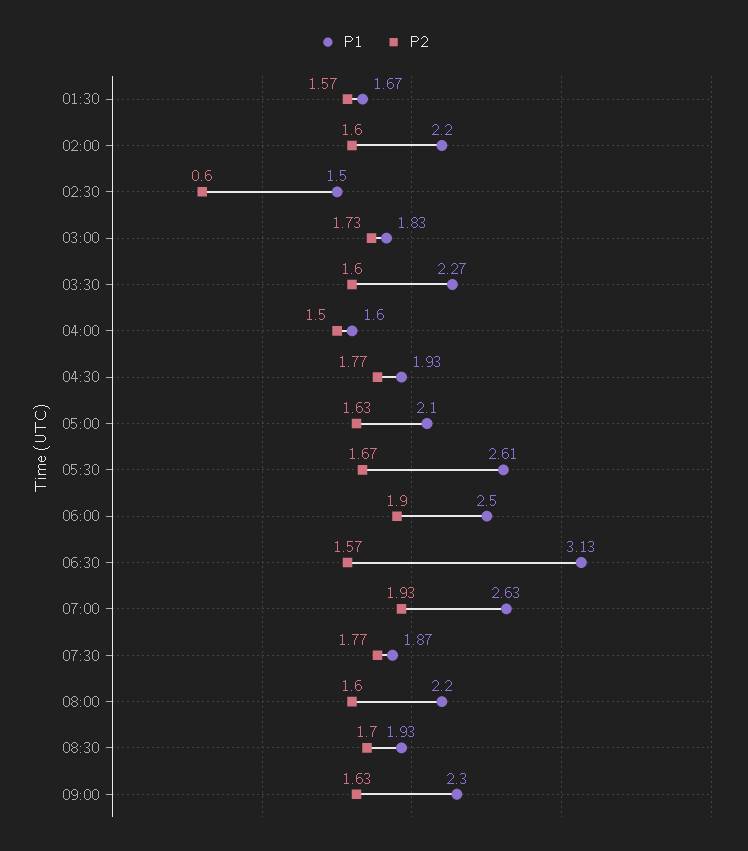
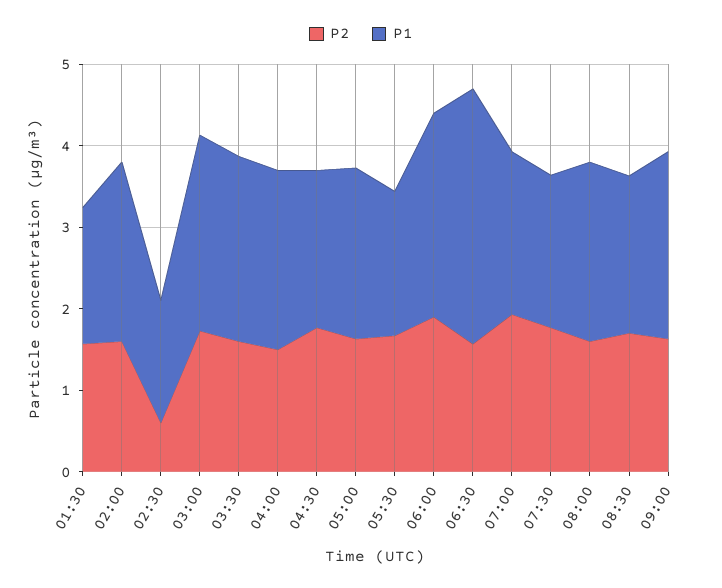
P1, 03:00: 1.83 -> 2.4
P1, 04:00: 1.6 -> 2.2
P1, 05:30: 2.61 -> 1.8
P1, 07:00: 2.63 -> 2

